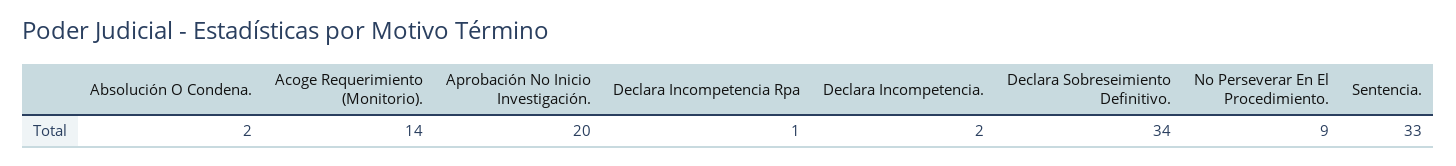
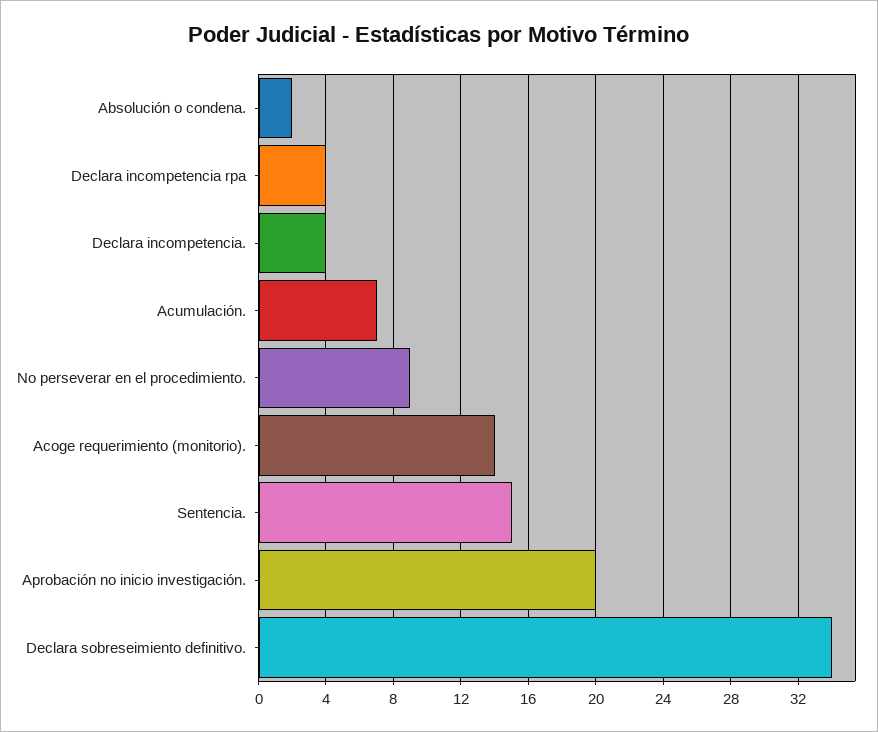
Declara Incompetencia Rpa: 1 -> 4
Declara Incompetencia.: 2 -> 4
Sentencia.: 33 -> 15
Acumulación.: none -> 7

